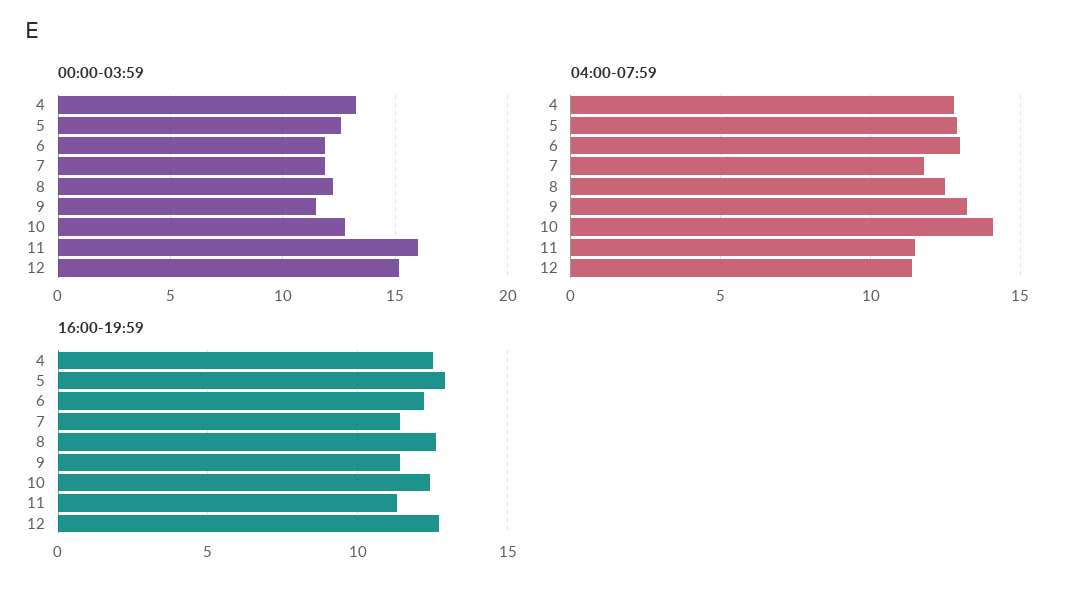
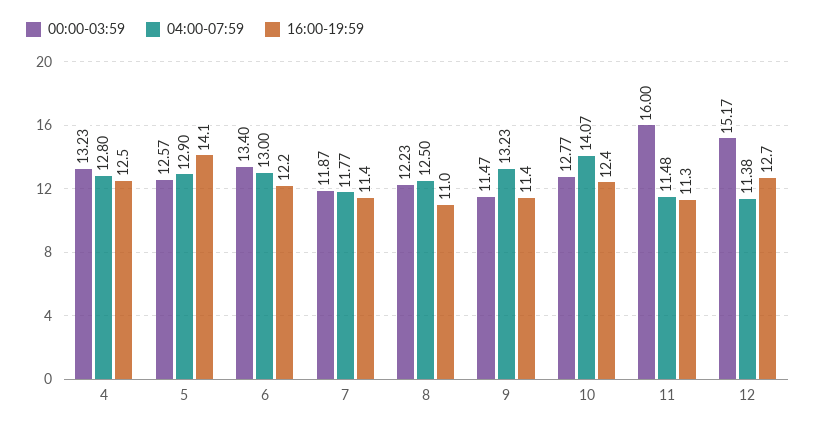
00:00-03:59, 6: 12 -> 13.4
16:00-19:59, 5: 13 -> 14.1
16:00-19:59, 8: 12.5 -> 11

